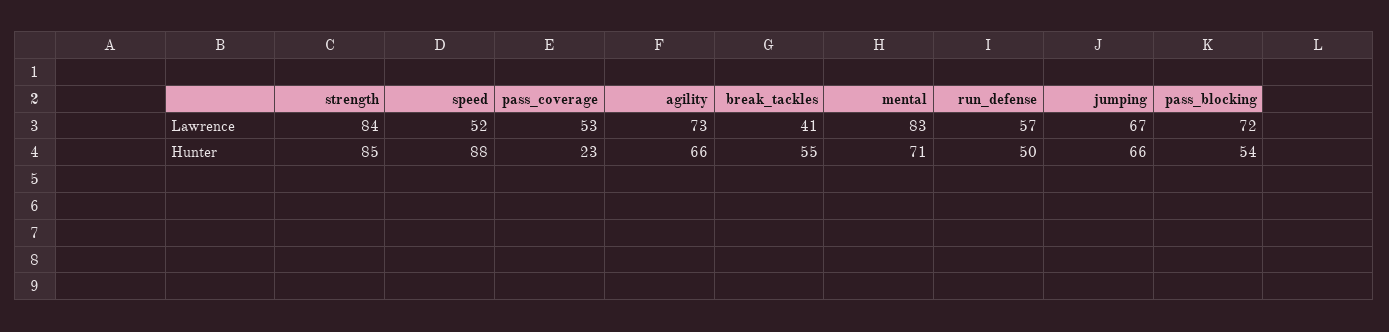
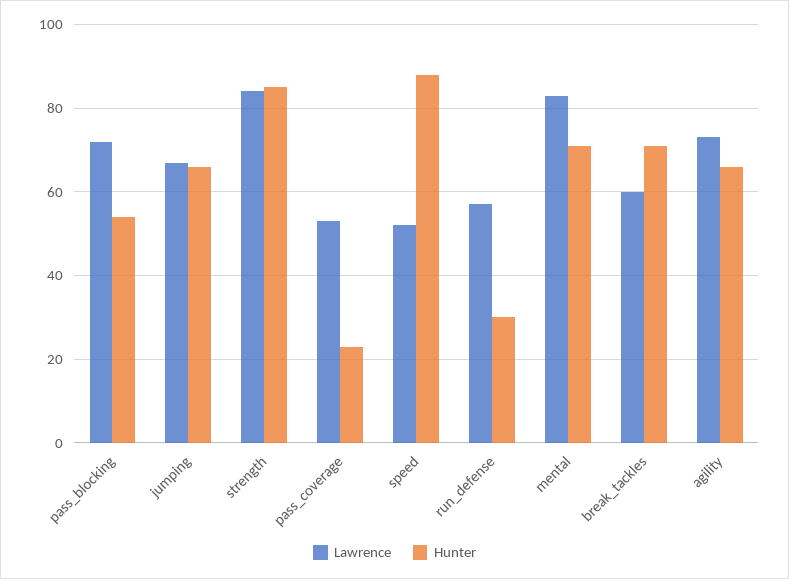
Lawrence, break_tackles: 41 -> 60
Hunter, break_tackles: 55 -> 70
Hunter, run_defense: 50 -> 30

